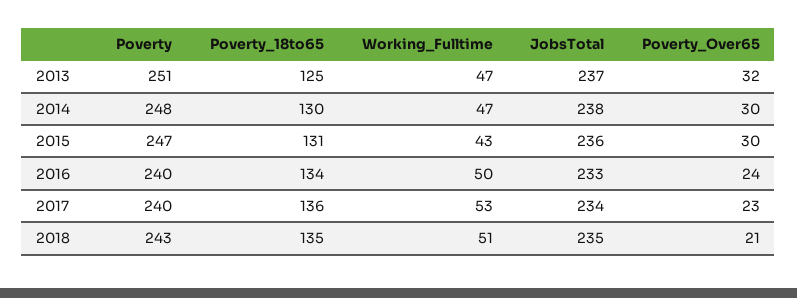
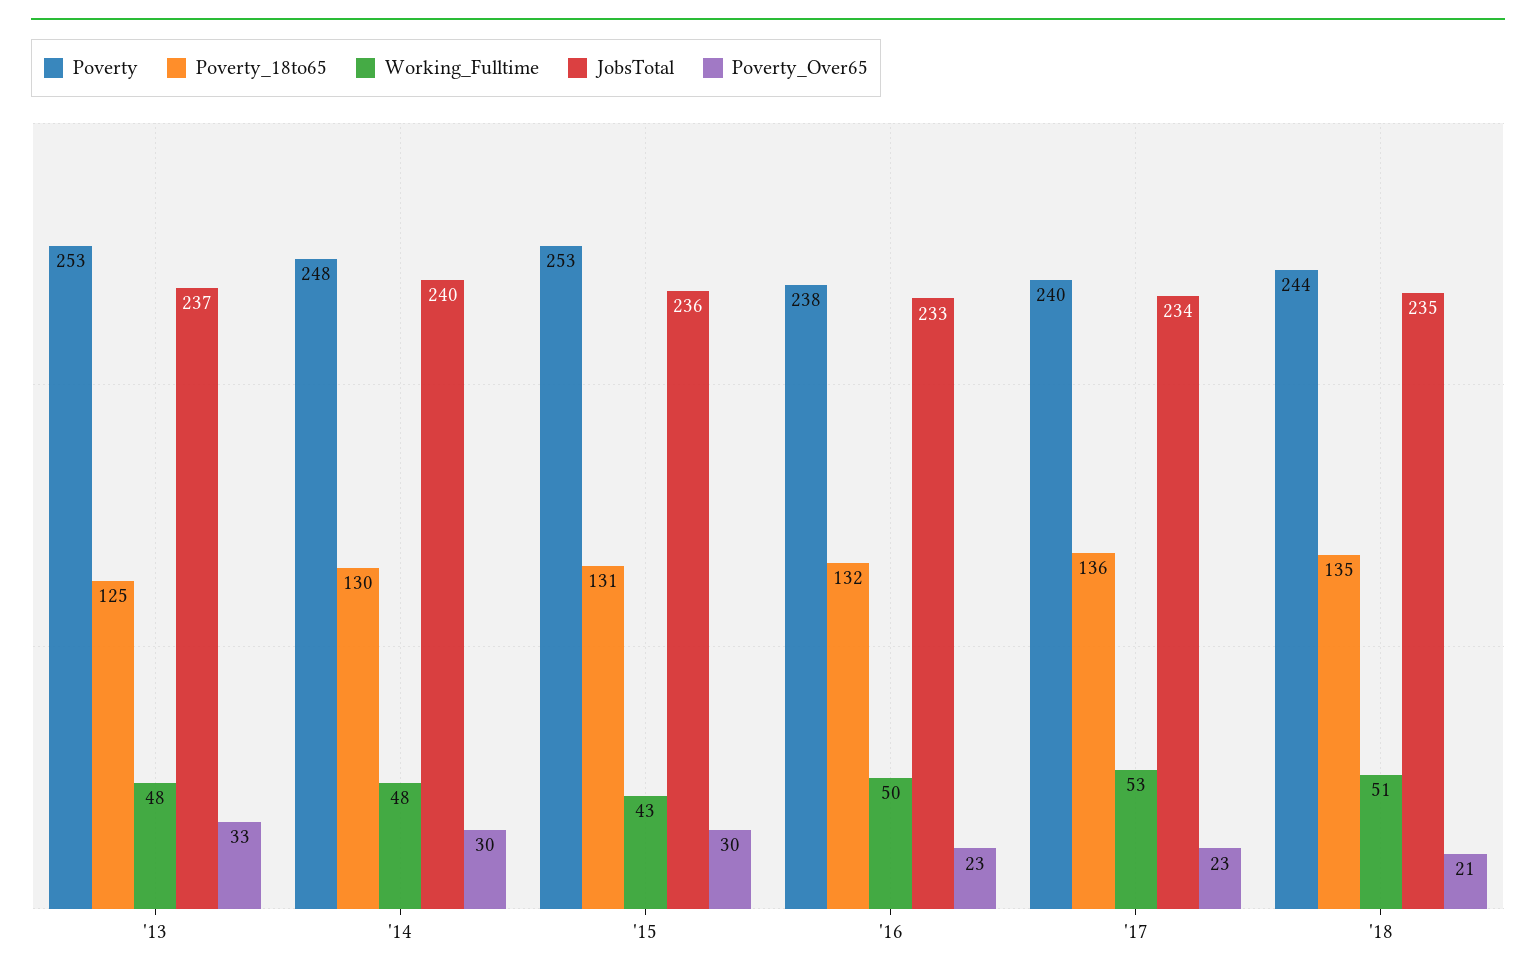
Poverty, 2013: 251 -> 253
Working_Fulltime, 2013: 47 -> 48
Poverty_Over65, 2013: 32 -> 33
Working_Fulltime, 2014: 47 -> 48
JobsTotal, 2014: 238 -> 240
Poverty, 2015: 247 -> 253
Poverty, 2016: 240 -> 238
Poverty_18to65, 2016: 134 -> 132
Poverty_Over65, 2016: 24 -> 23
Poverty, 2018: 243 -> 244

